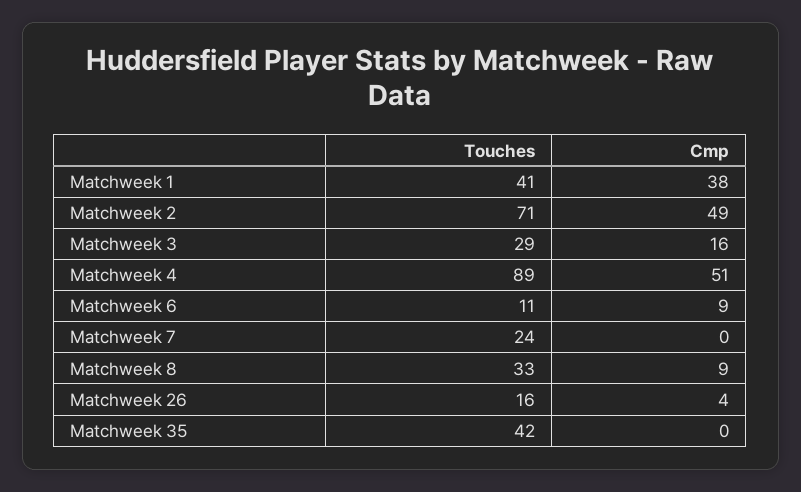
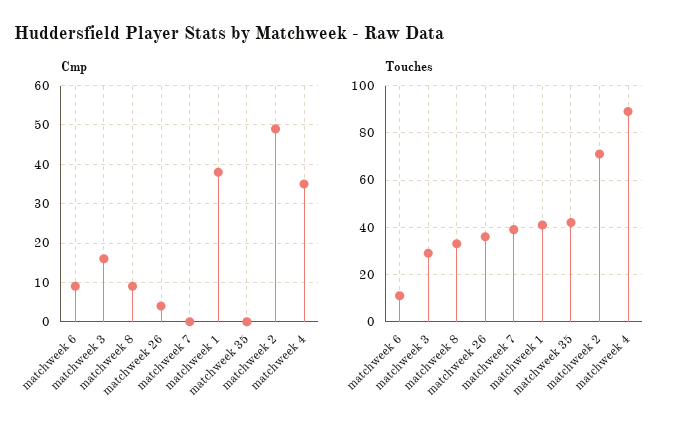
Cmp, Matchweek 4: 51 -> 35
Touches, Matchweek 7: 24 -> 40
Touches, Matchweek 26: 16 -> 35

